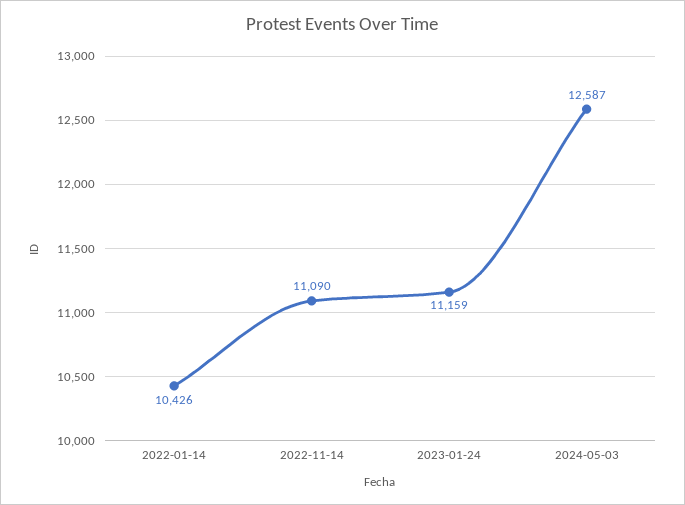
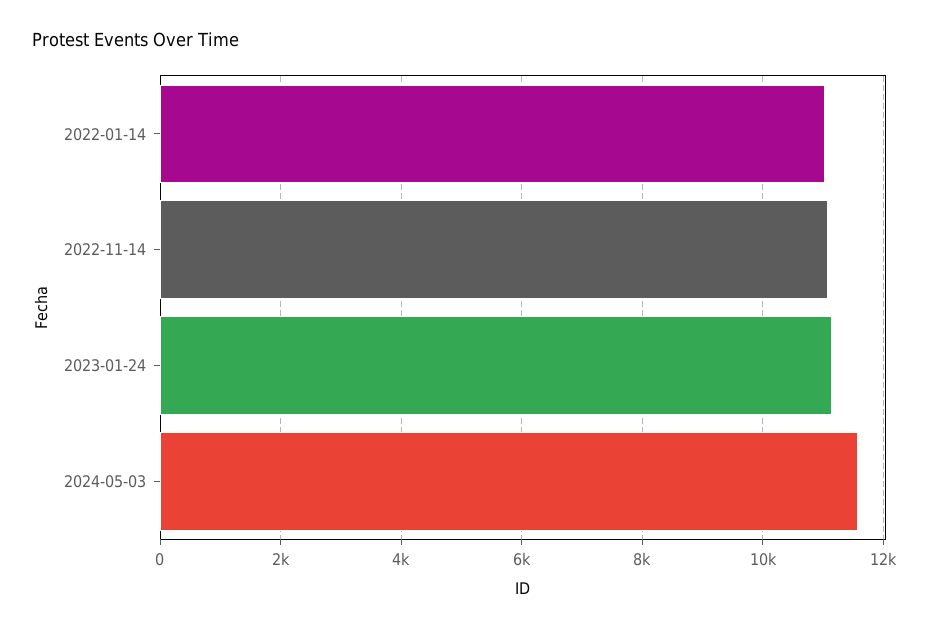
2022-01-14: 10426 -> 11000
2024-05-03: 12587 -> 11600

